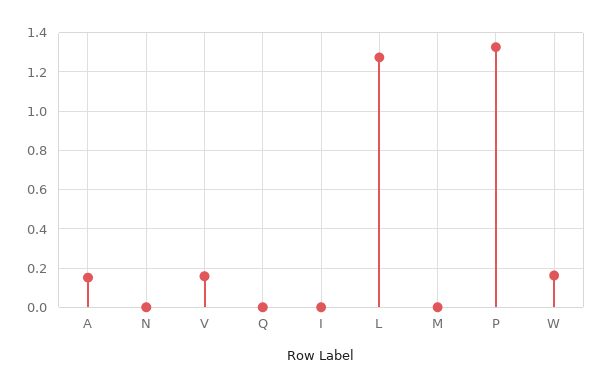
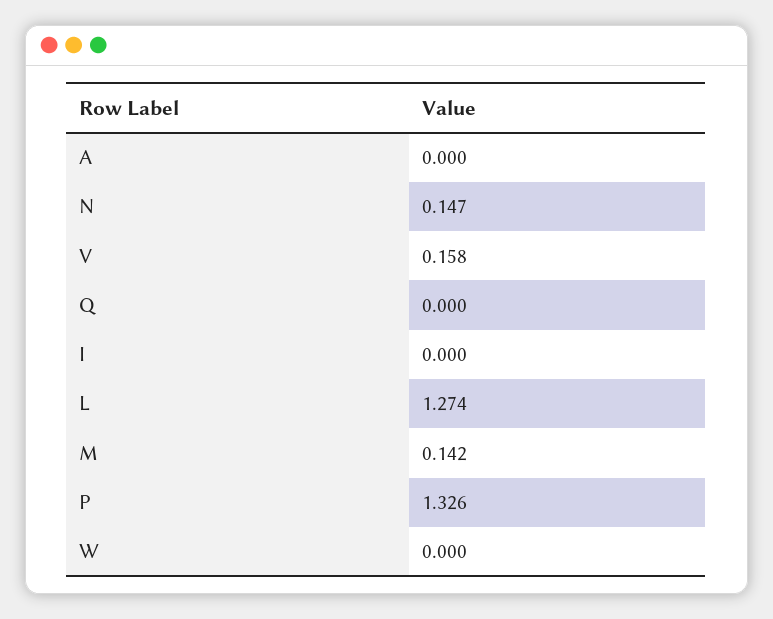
A: 0.15 -> 0
N: 0 -> 0.147
M: 0 -> 0.142
W: 0.15 -> 0

